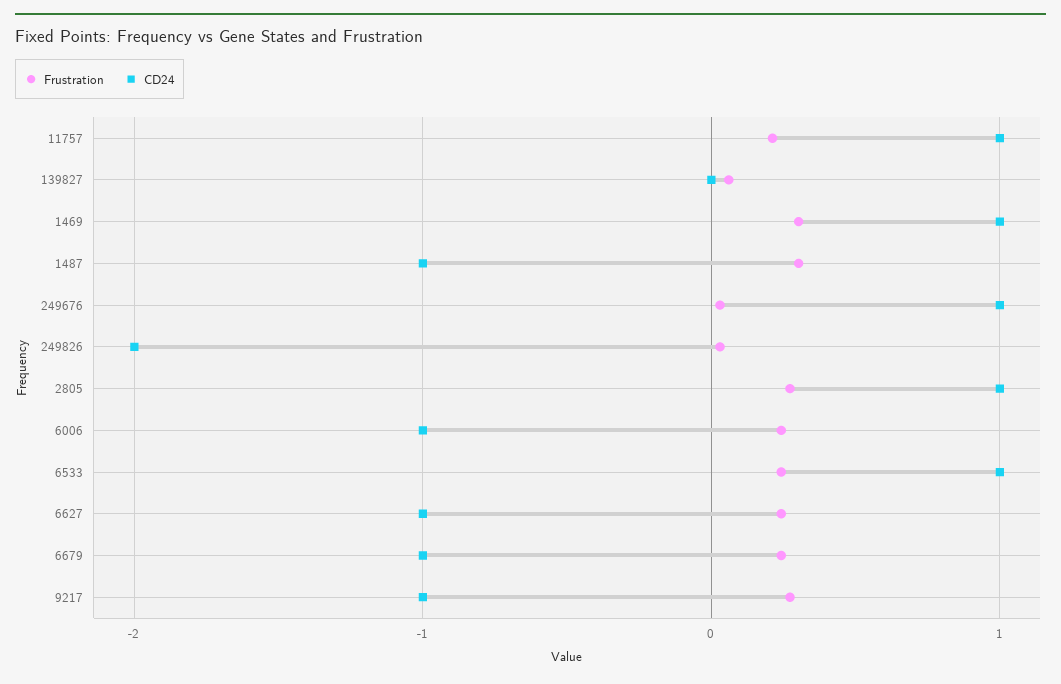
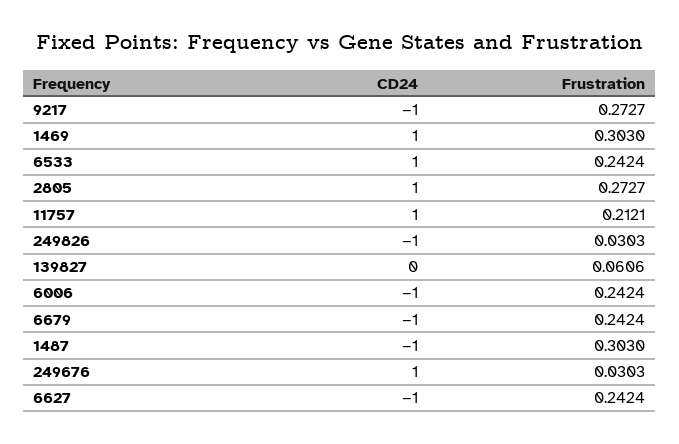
CD24, 249826: -2 -> -1

